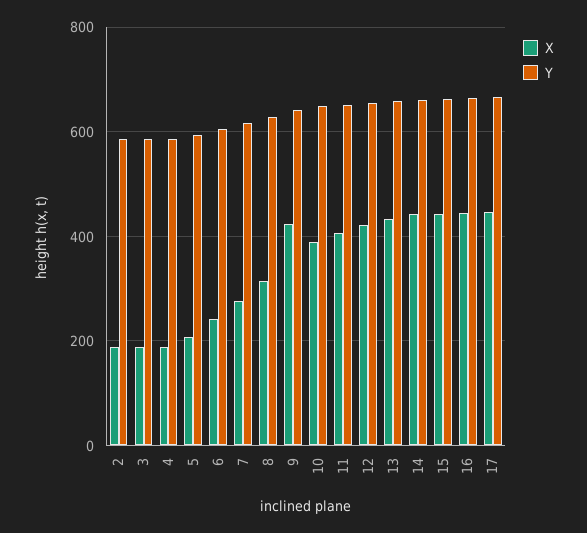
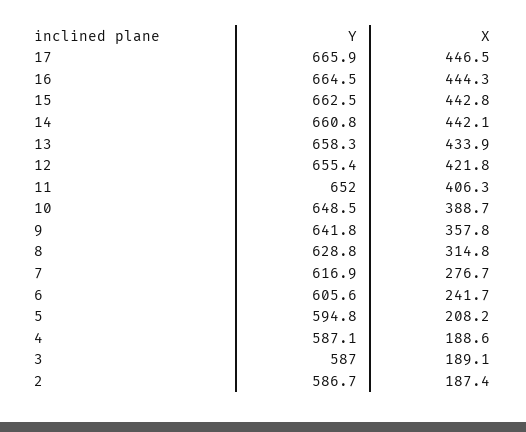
X, 9: 420 -> 357.8

